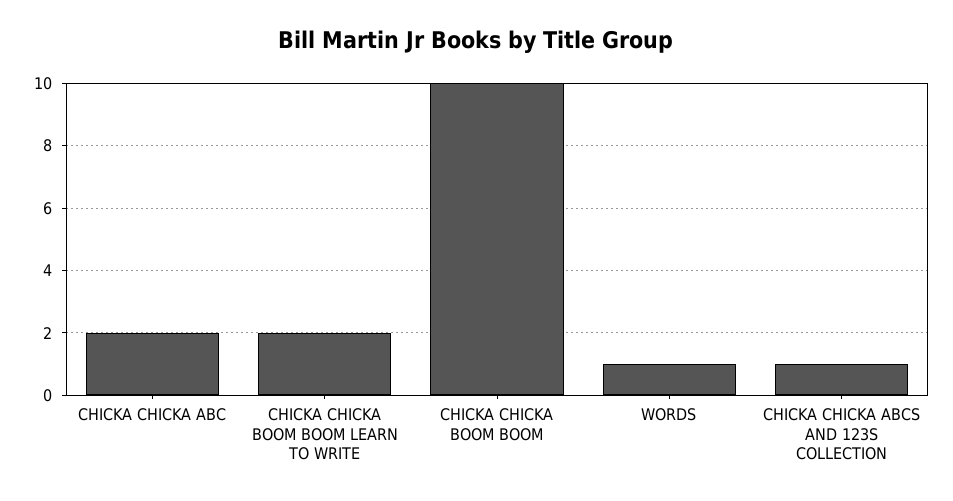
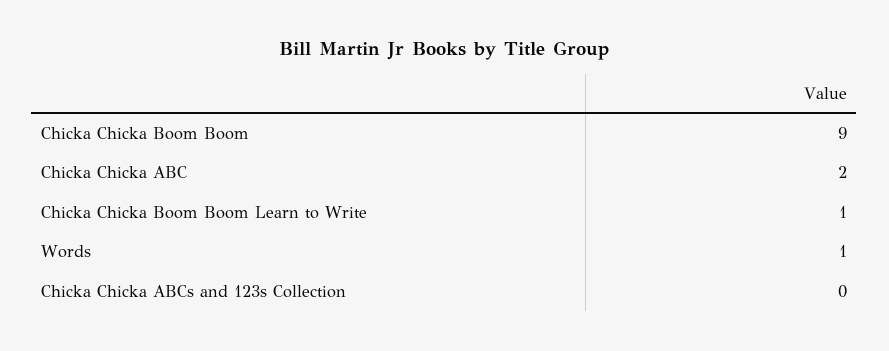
CHICKA CHICKA BOOM BOOM LEARN TO WRITE: 2 -> 1
CHICKA CHICKA BOOM BOOM: 10 -> 9
CHICKA CHICKA ABCS AND 123S COLLECTION: 1 -> 0

